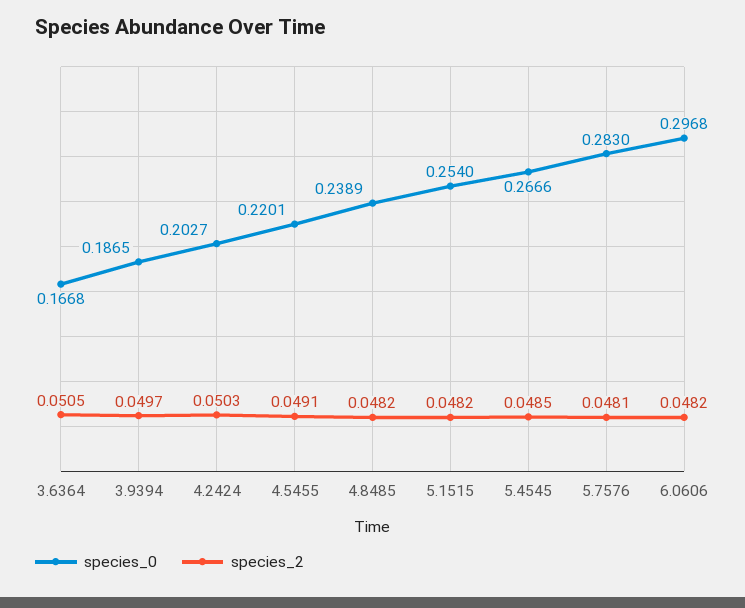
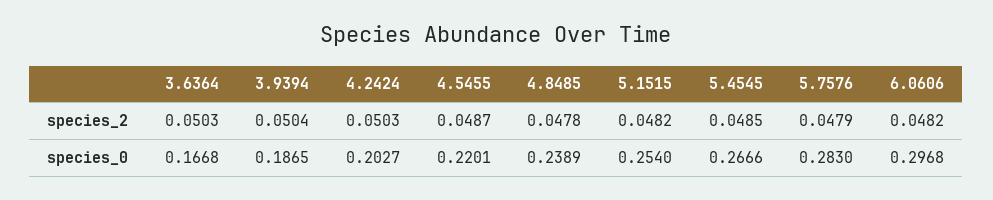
species_2, 3.6364: 0.0505 -> 0.0503
species_2, 3.9394: 0.0497 -> 0.0504
species_2, 4.5455: 0.0491 -> 0.0487
species_2, 4.8485: 0.0482 -> 0.0478
species_2, 5.7576: 0.0481 -> 0.0479

